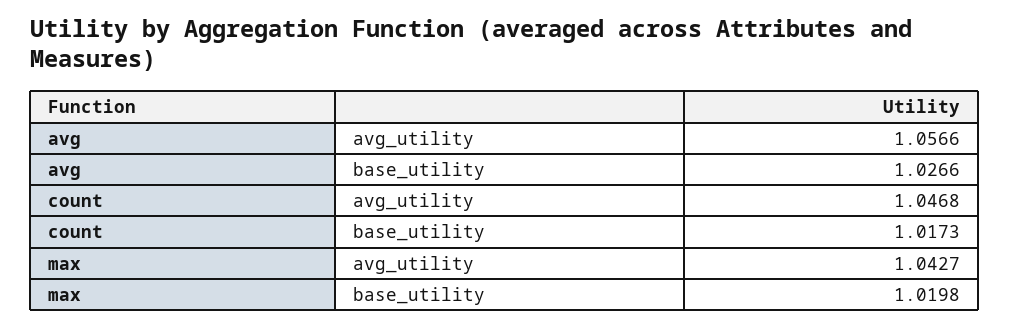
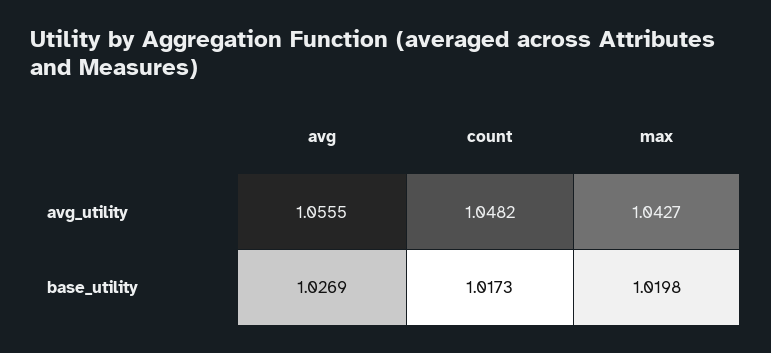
avg, avg_utility: 1.0566 -> 1.0555
avg, base_utility: 1.0266 -> 1.0269
count, avg_utility: 1.0468 -> 1.0482

